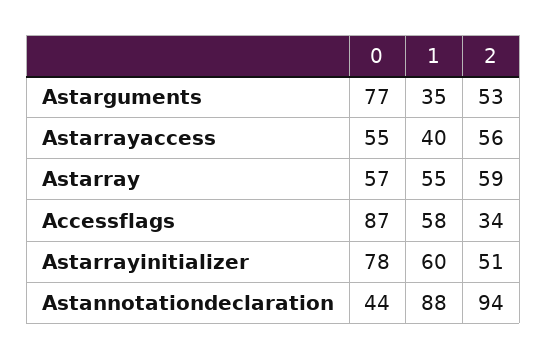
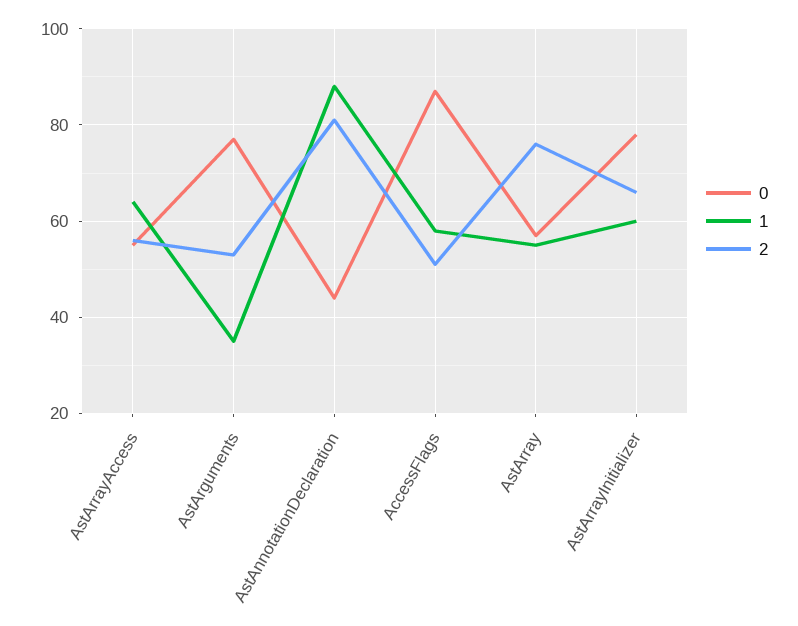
1, Astarrayaccess: 40 -> 65
2, Astarray: 59 -> 75
2, Accessflags: 34 -> 50
2, Astarrayinitializer: 51 -> 65
2, Astannotationdeclaration: 94 -> 80

